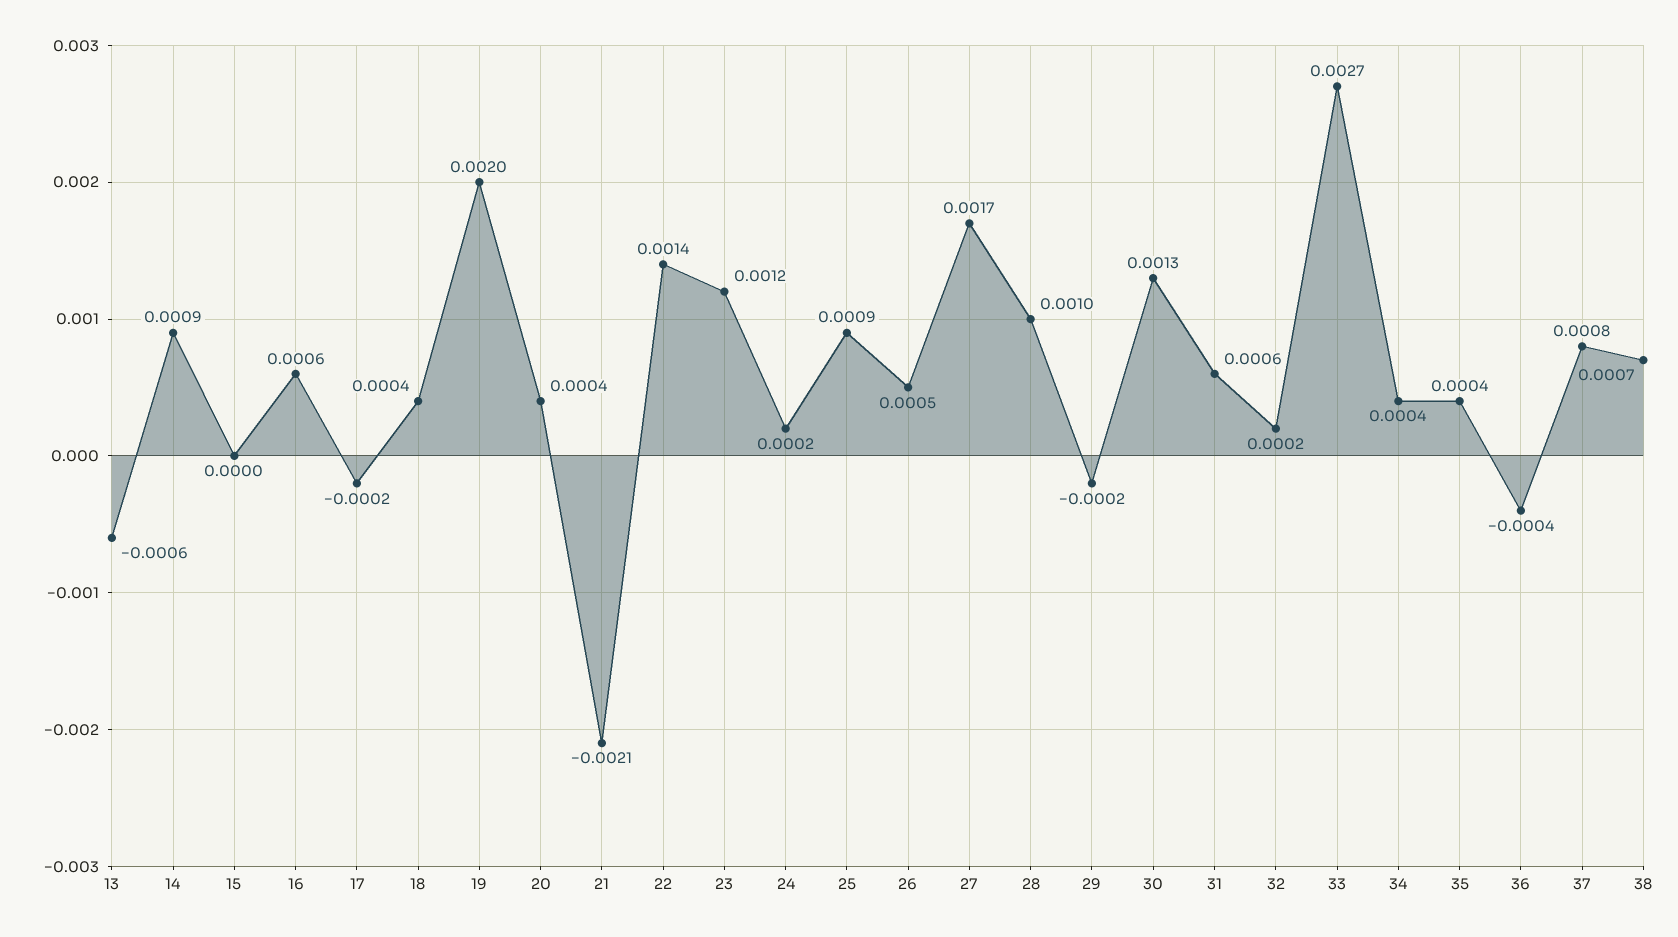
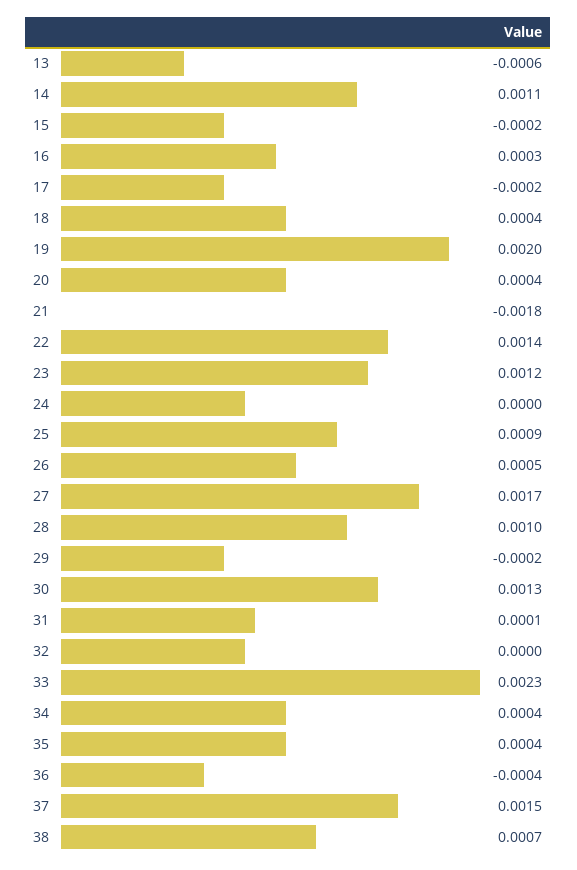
14: 0.0009 -> 0.0011
15: 0 -> -0.0002
16: 0.0006 -> 0.0003
21: -0.0021 -> -0.0018
24: 0.0002 -> 0
31: 0.0006 -> 0.0001
32: 0.0002 -> 0
33: 0.0027 -> 0.0023
37: 0.0008 -> 0.0015

